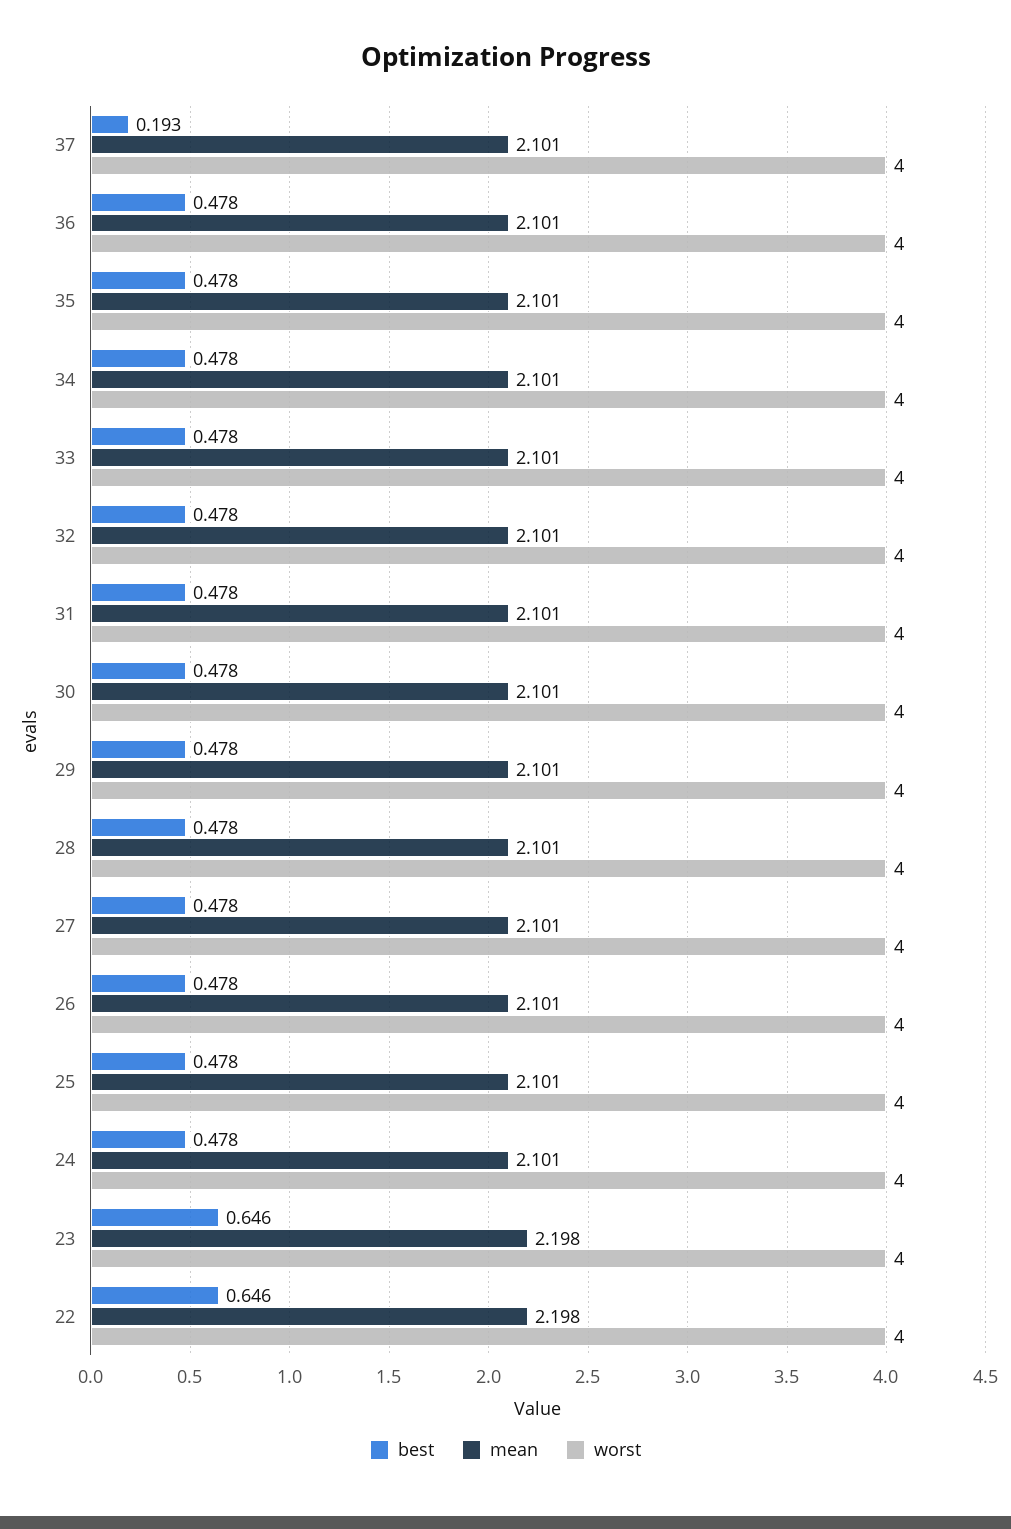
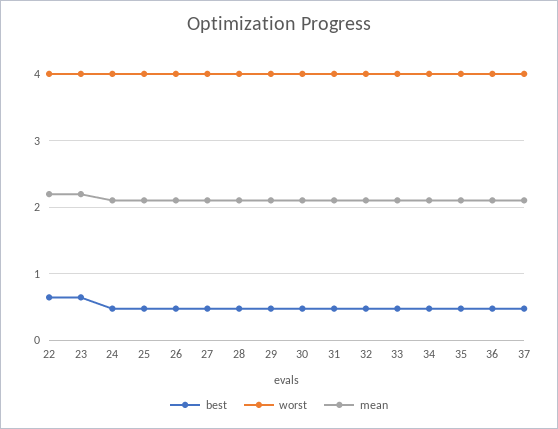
best, 37: 0.193 -> 0.5

